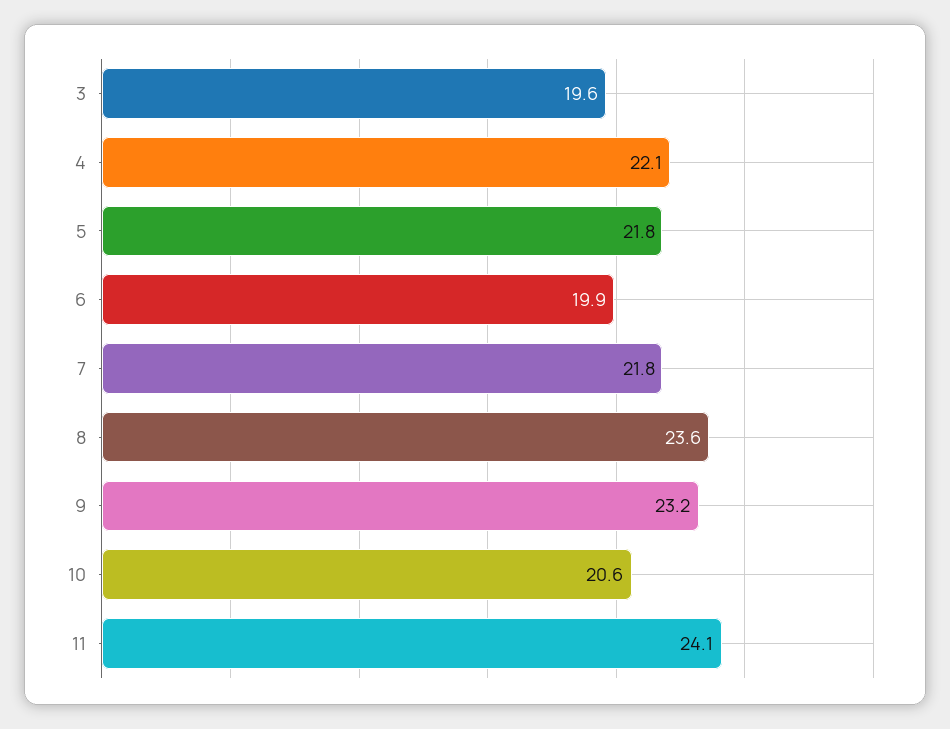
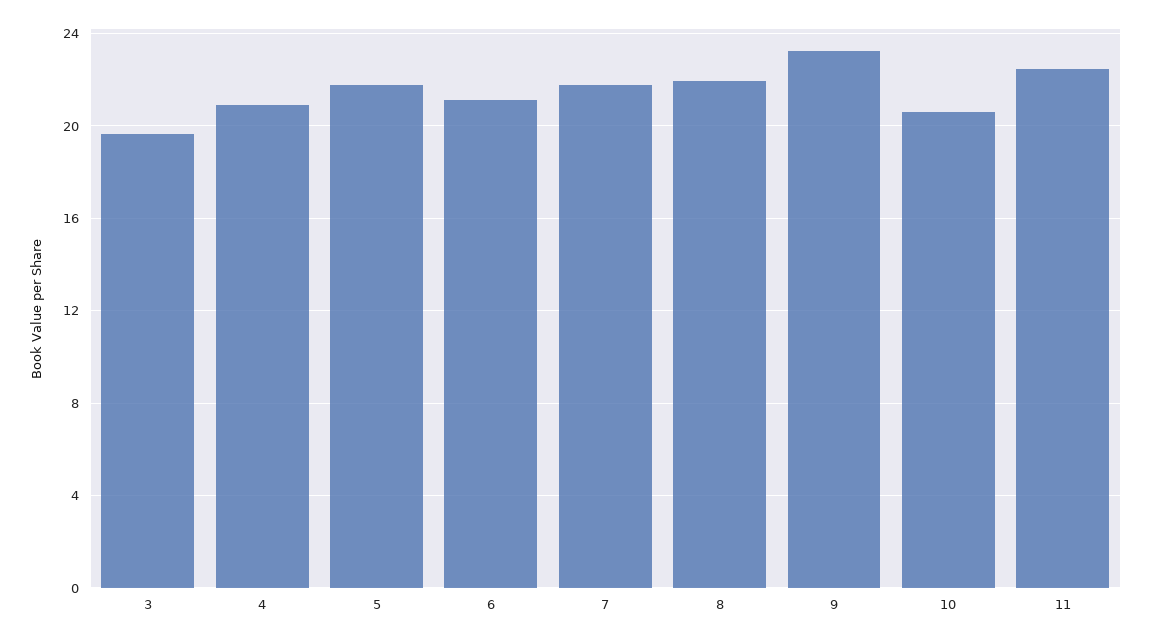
4: 22.1 -> 21
6: 19.9 -> 21
8: 23.6 -> 22
11: 24.1 -> 22.5

